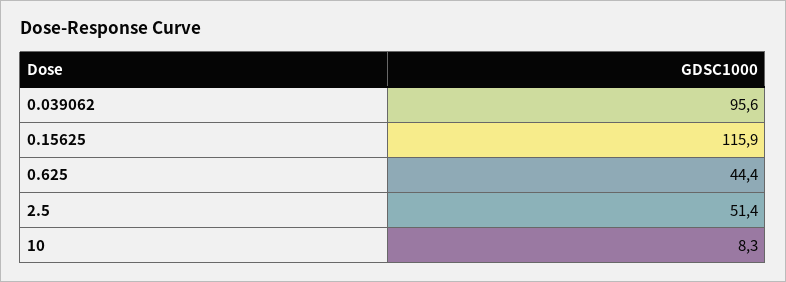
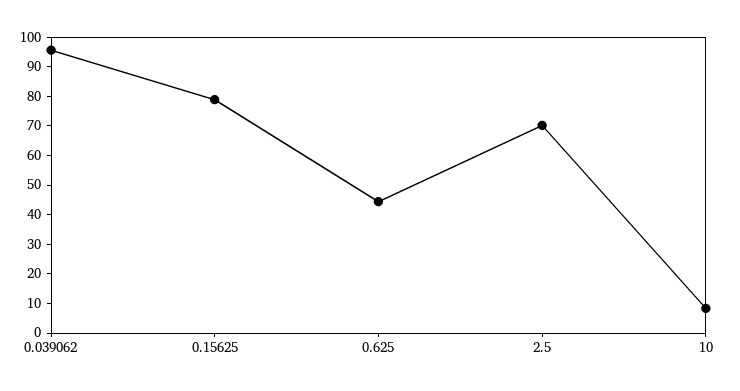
0.15625: 115.9 -> 80
2.5: 51.4 -> 70

